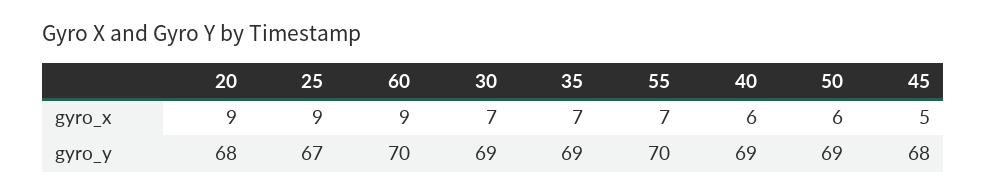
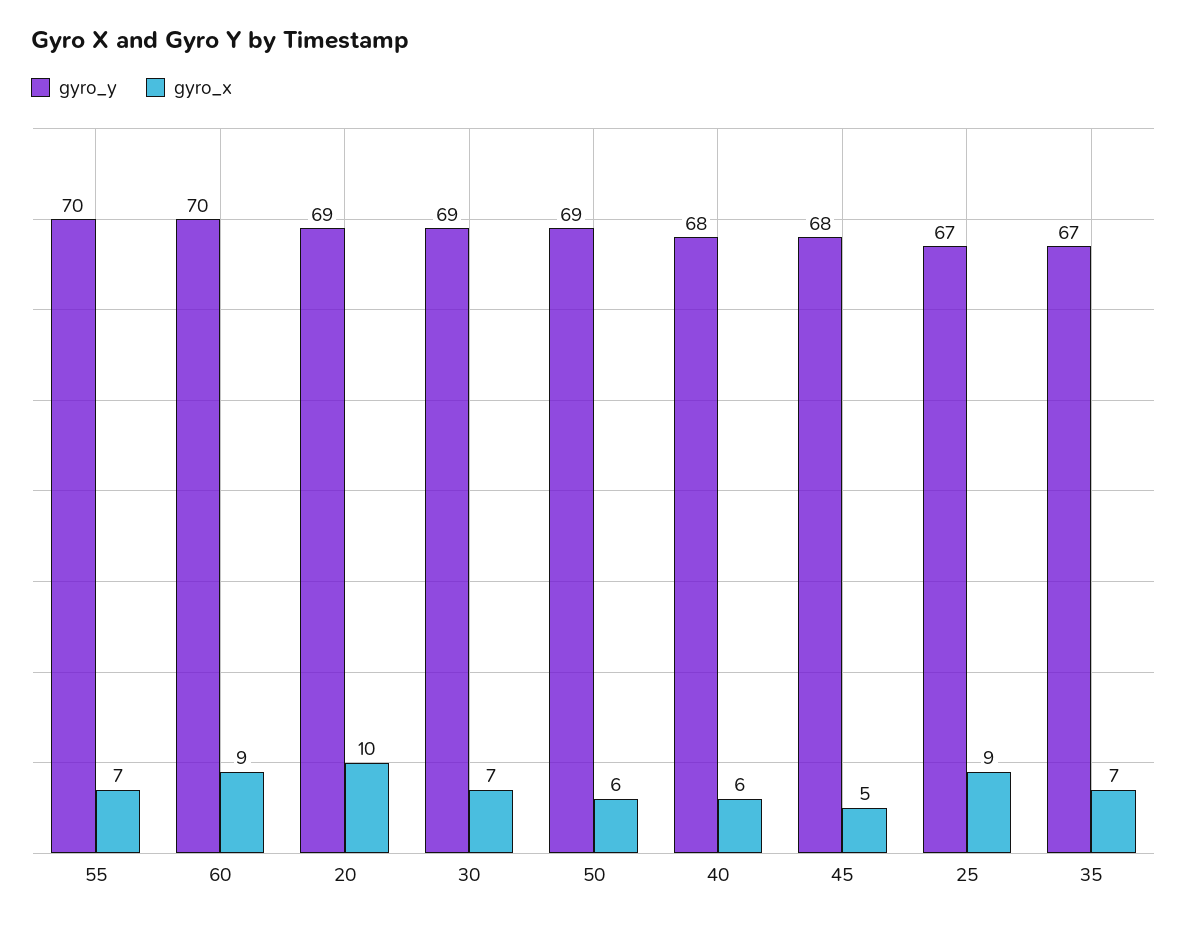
gyro_x, 20: 9 -> 10
gyro_y, 20: 68 -> 69
gyro_y, 35: 69 -> 67
gyro_y, 40: 69 -> 68

